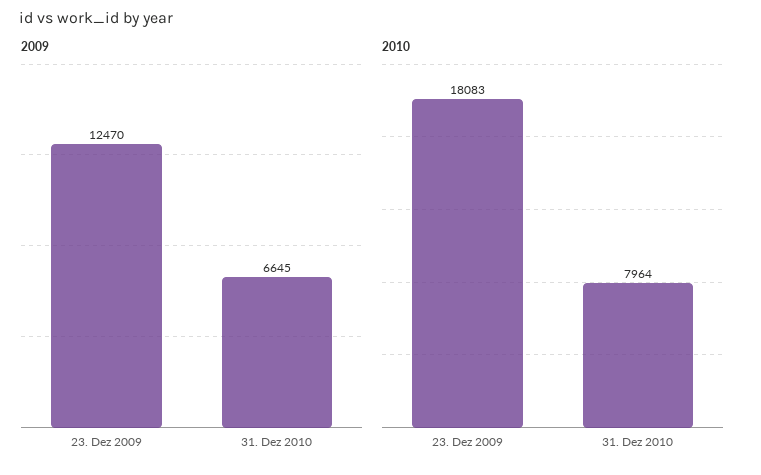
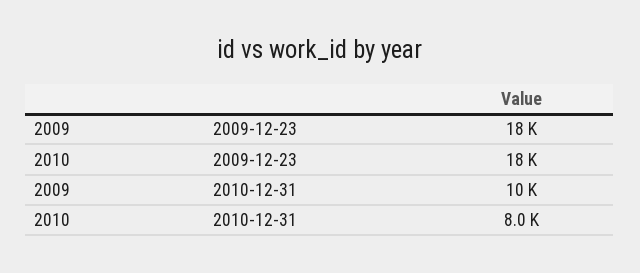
2009, 23. Dez 2009: 12470 -> 18000
2009, 31. Dez 2010: 6645 -> 10000

